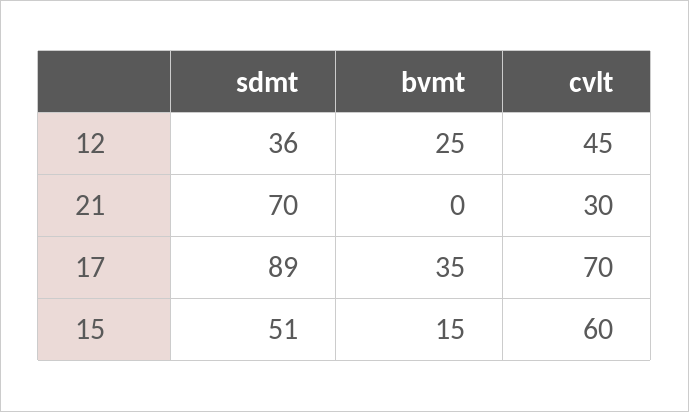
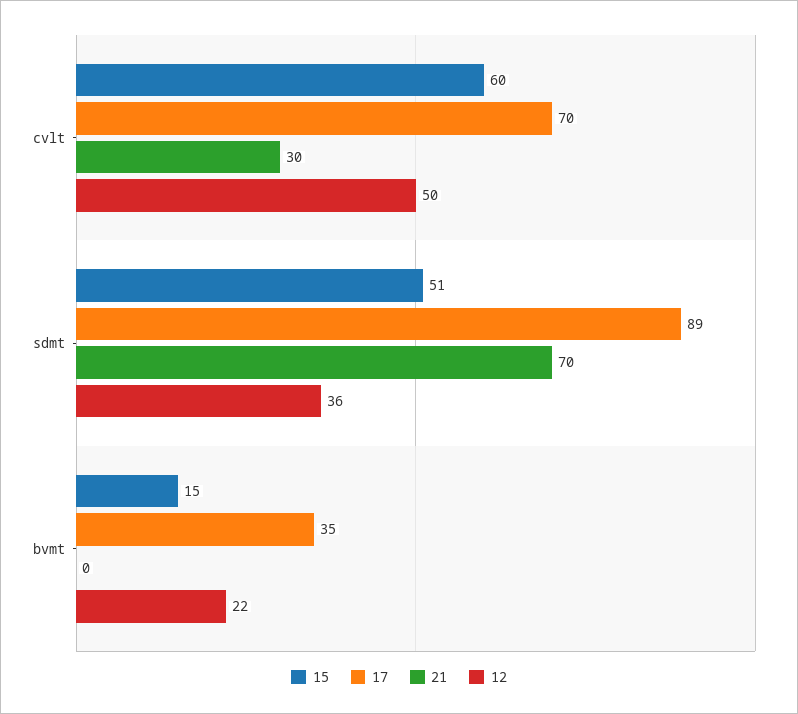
12, bvmt: 25 -> 22
12, cvlt: 45 -> 50

